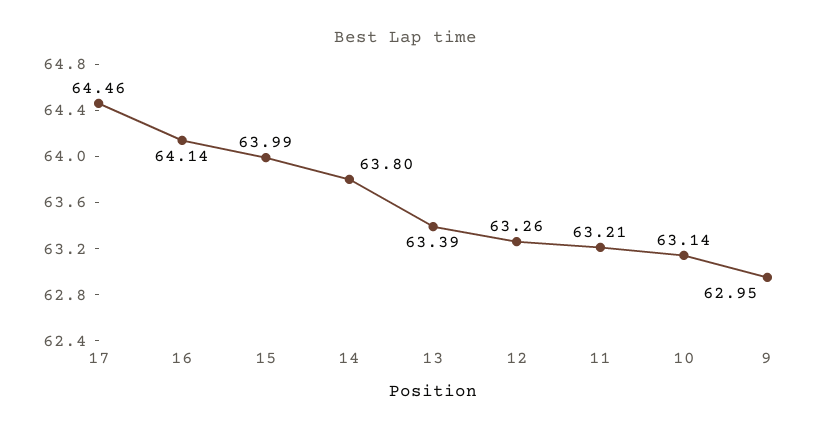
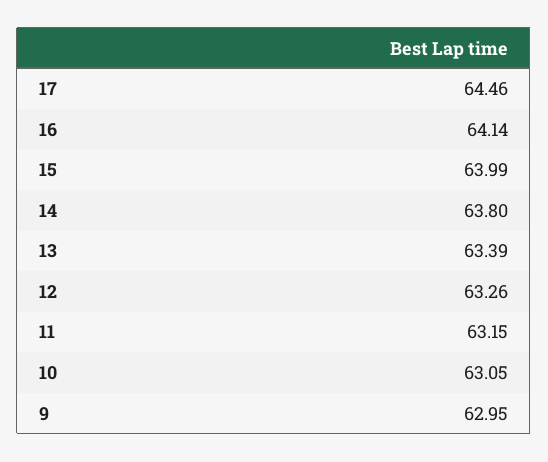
11: 63.21 -> 63.15
10: 63.14 -> 63.05

